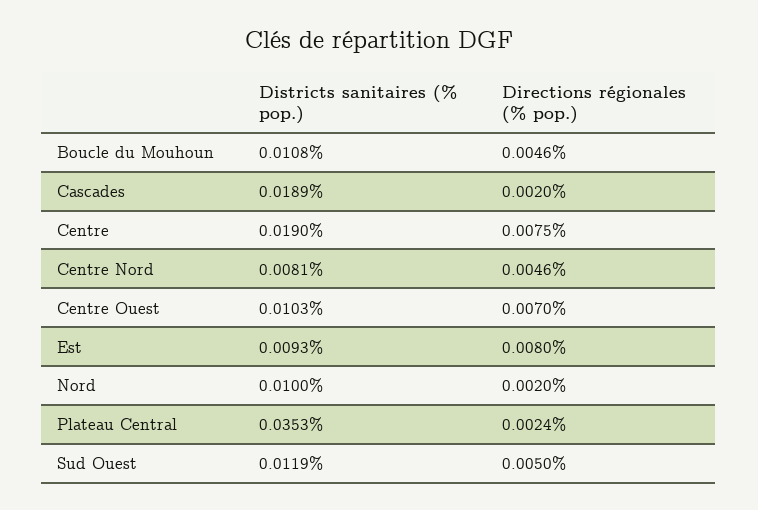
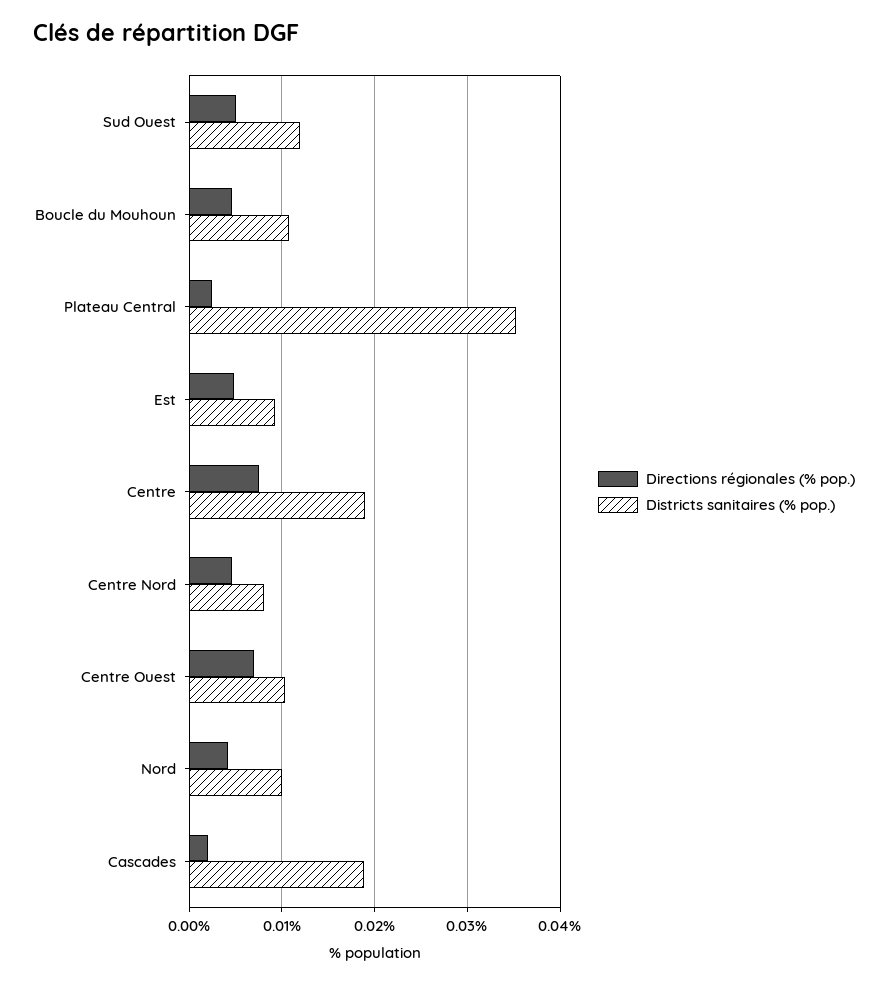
Directions régionales (% pop.), Est: 0.008 -> 0.005
Directions régionales (% pop.), Nord: 0.002 -> 0.004

